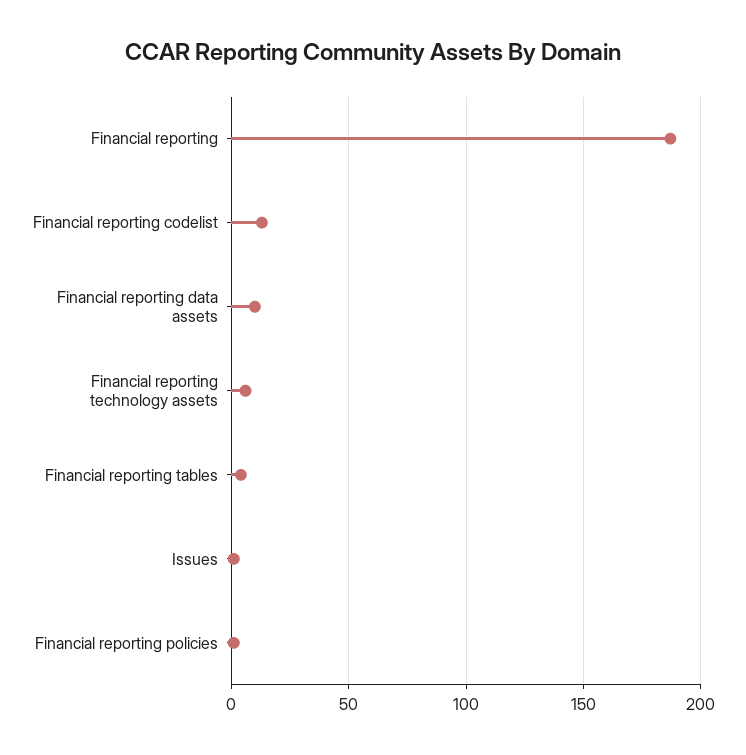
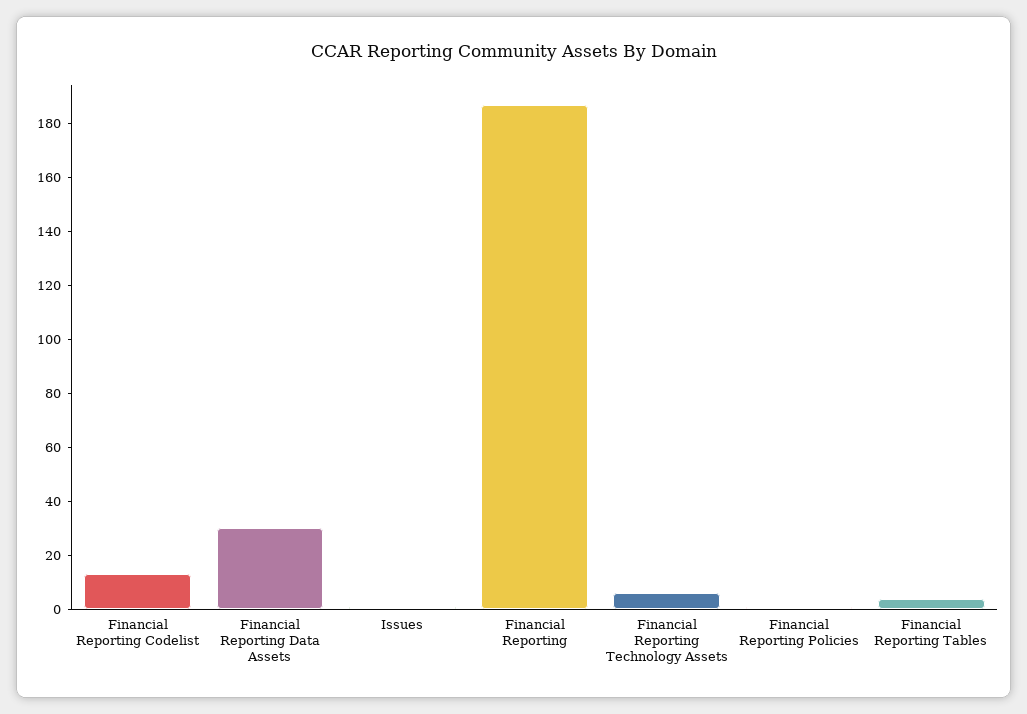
Financial reporting data assets: 10 -> 30

